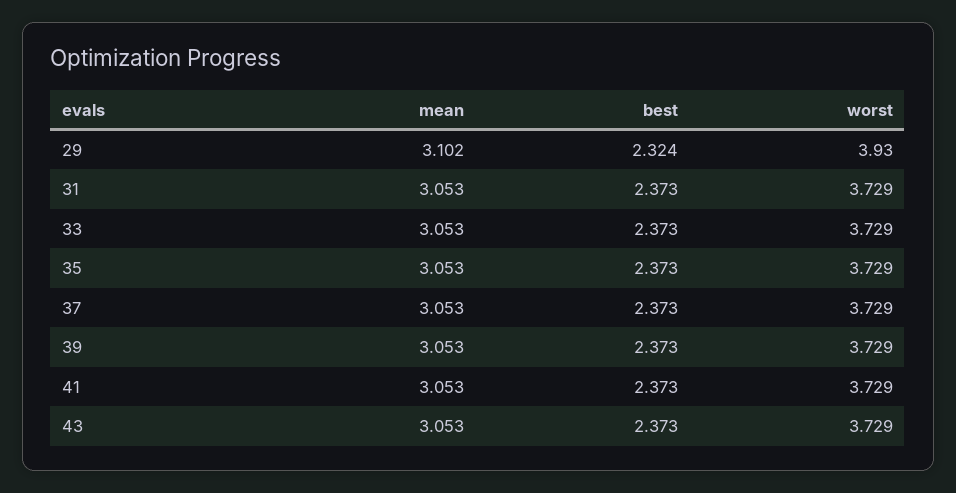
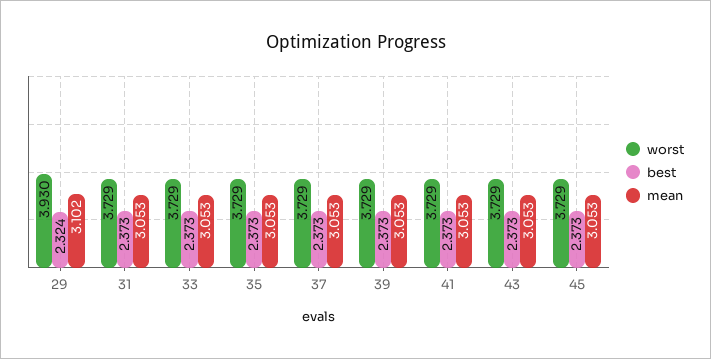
worst, 45: none -> 3.729
best, 45: none -> 2.373
mean, 45: none -> 3.053

